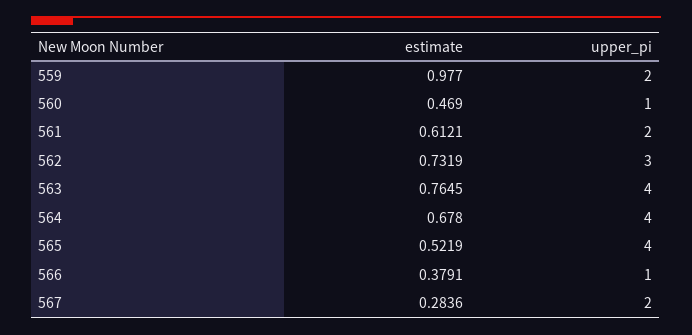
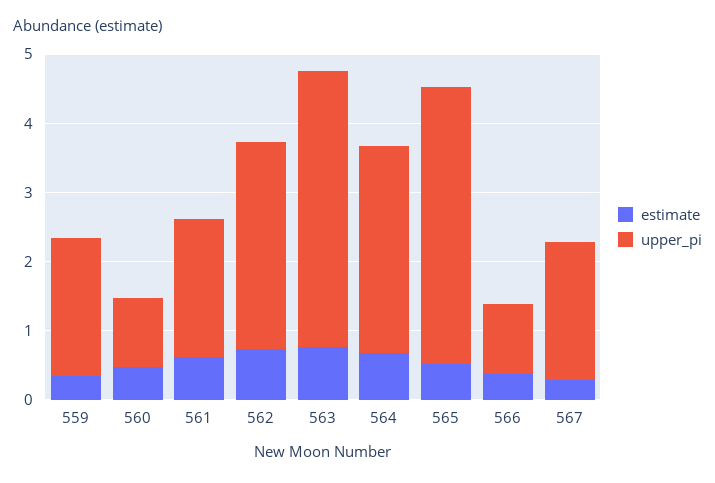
estimate, 559: 0.977 -> 0.4
upper_pi, 564: 4 -> 3

